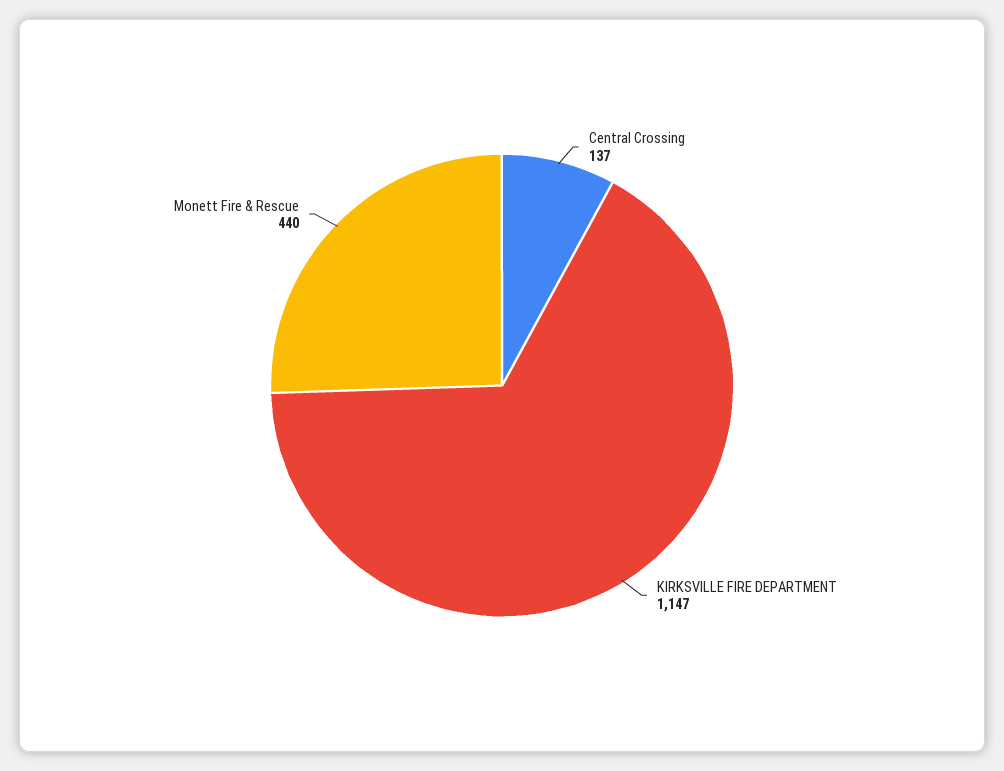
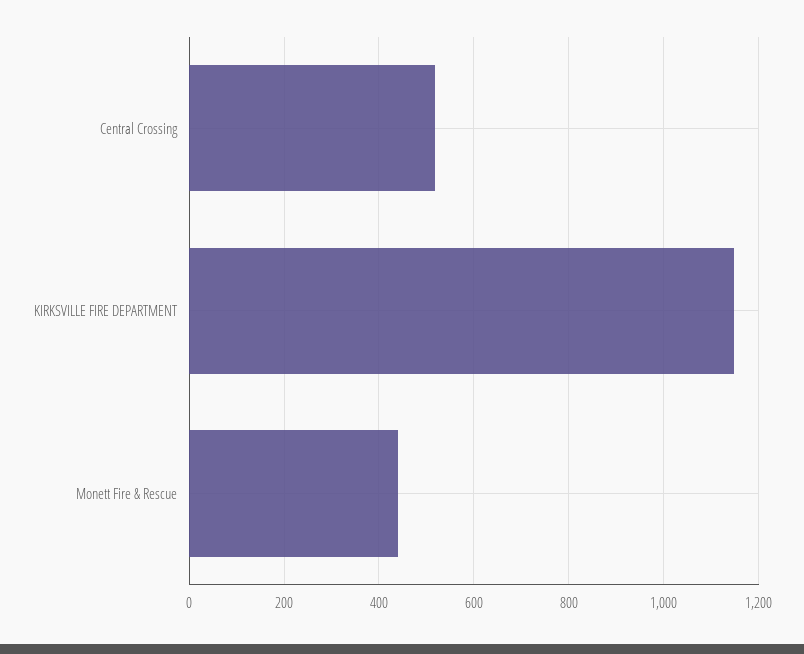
Central Crossing: 137 -> 520

